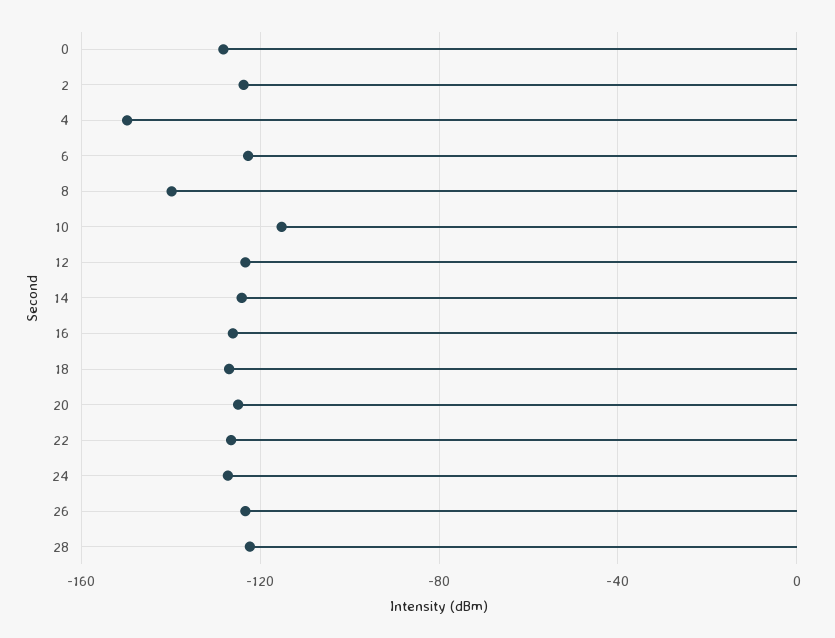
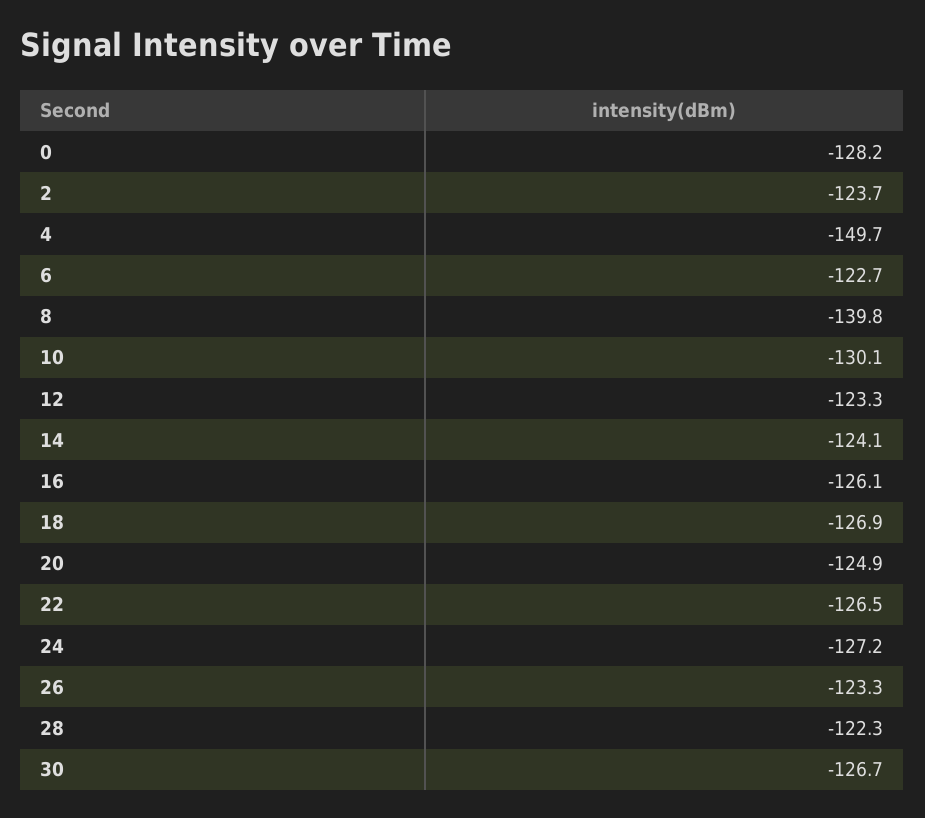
10: -115 -> -130.1
30: none -> -126.7

